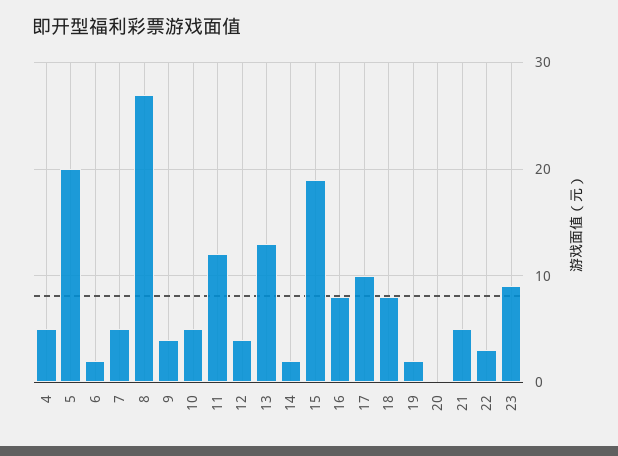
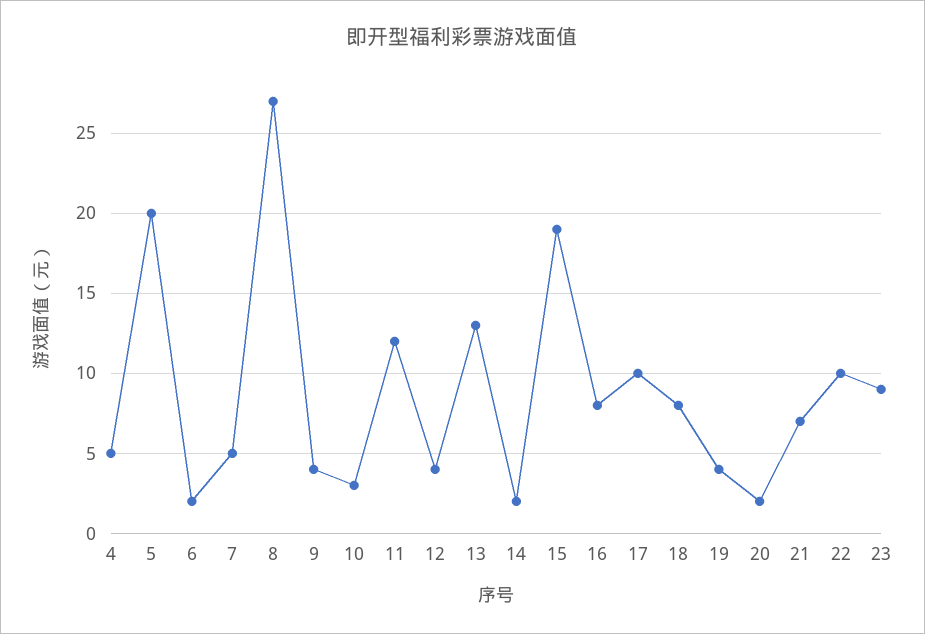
10: 5 -> 3
19: 2 -> 4
20: 0 -> 2
21: 5 -> 7
22: 3 -> 10

